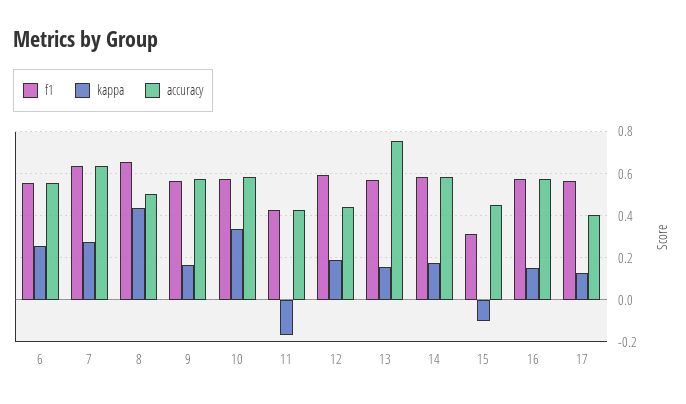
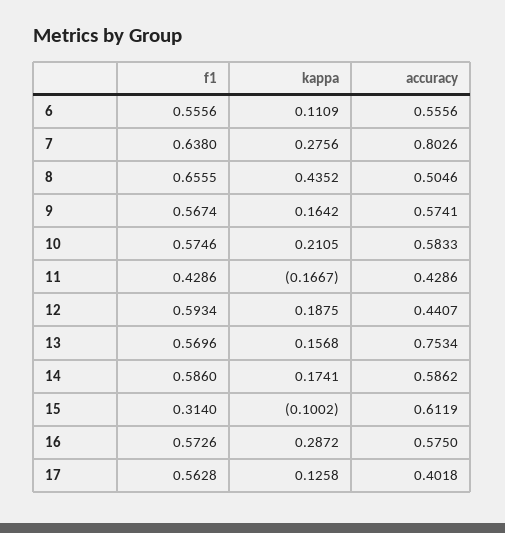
kappa, 6: 0.25 -> 0.1109
accuracy, 7: 0.65 -> 0.8026
kappa, 10: 0.35 -> 0.2105
accuracy, 15: 0.45 -> 0.6119
kappa, 16: 0.15 -> 0.2872

